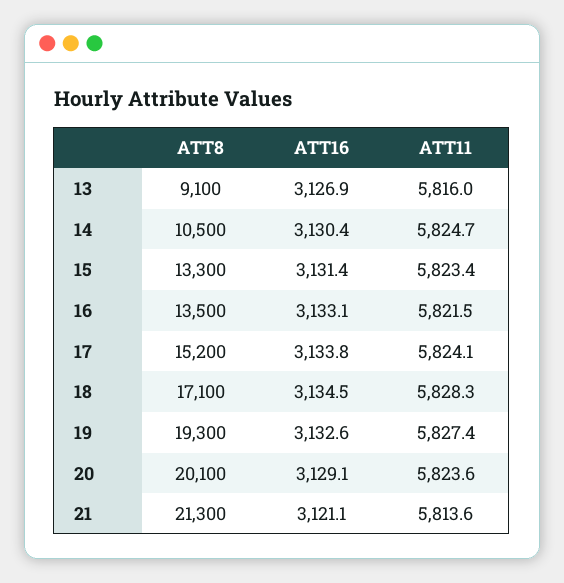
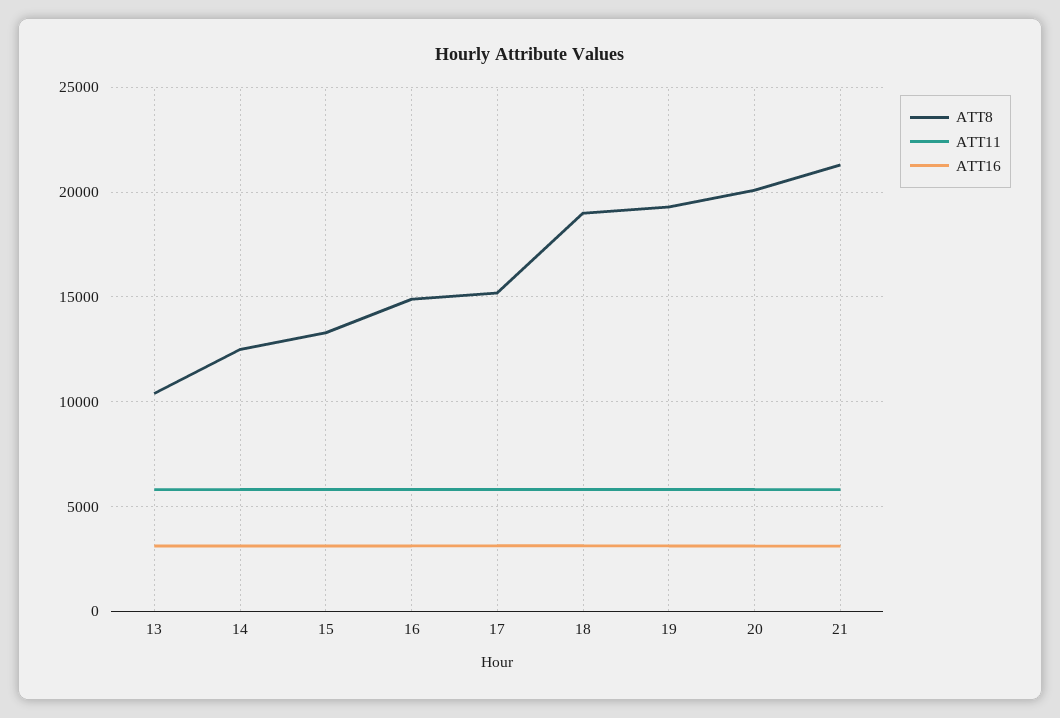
ATT8, 13: 9100 -> 10500
ATT8, 14: 10500 -> 12500
ATT8, 16: 13500 -> 15000
ATT8, 18: 17100 -> 19000

